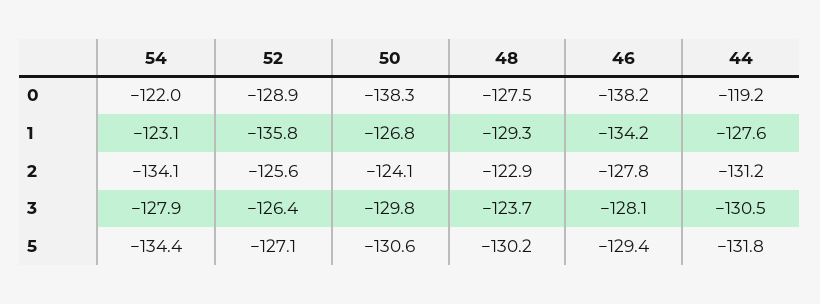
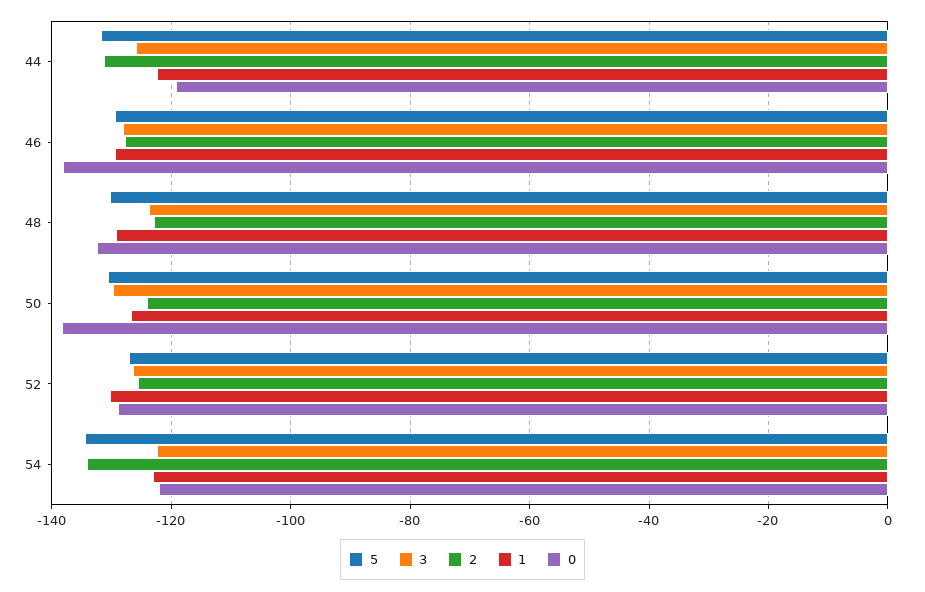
0, 48: -127.5 -> -132
1, 52: -135.8 -> -130
1, 46: -134.2 -> -130
1, 44: -127.6 -> -122
3, 54: -127.9 -> -122
3, 44: -130.5 -> -126

